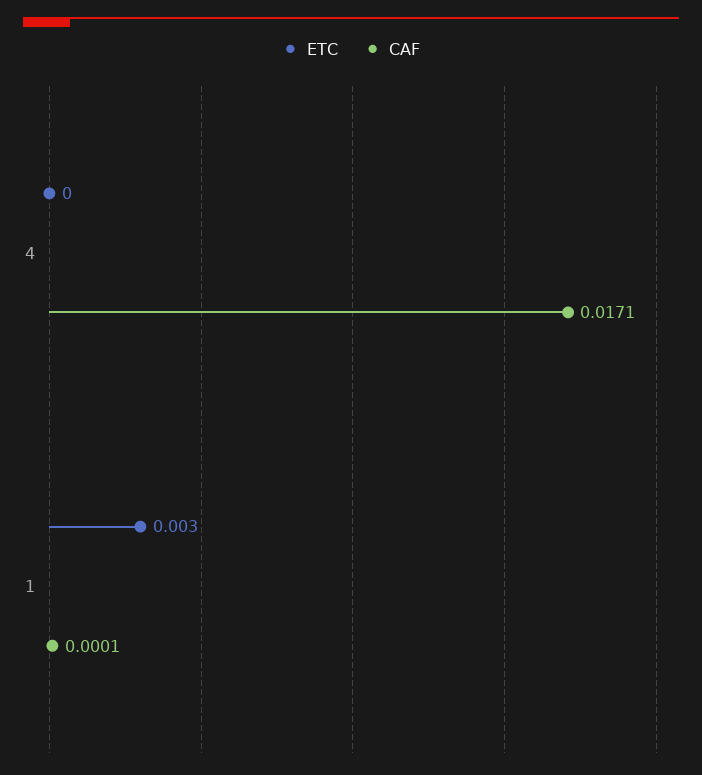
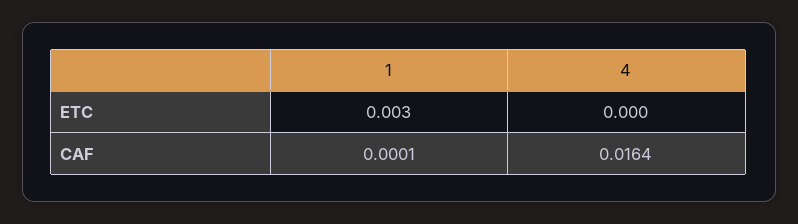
CAF, 4: 0.0171 -> 0.0164

